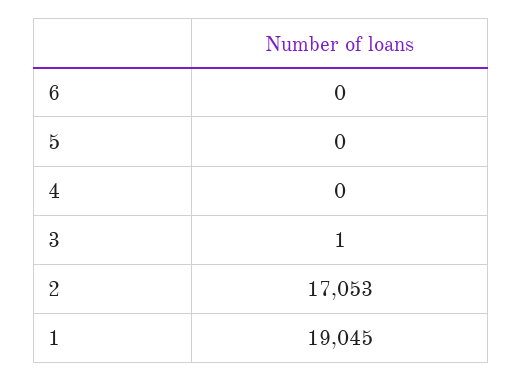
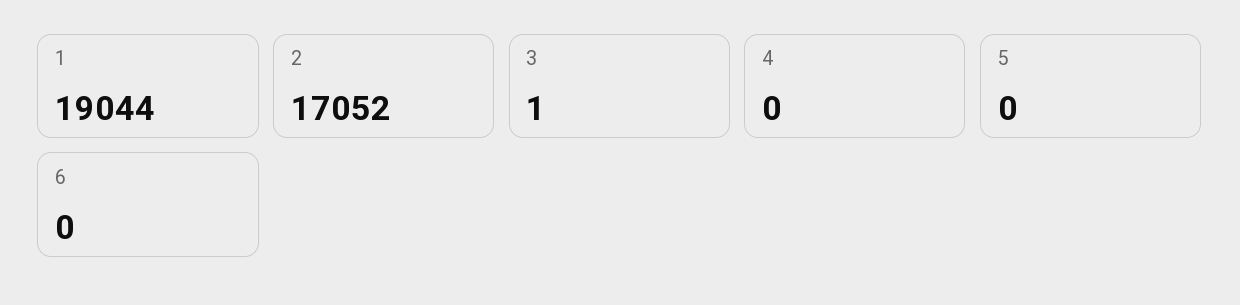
2: 17053 -> 17052
1: 19045 -> 19044

